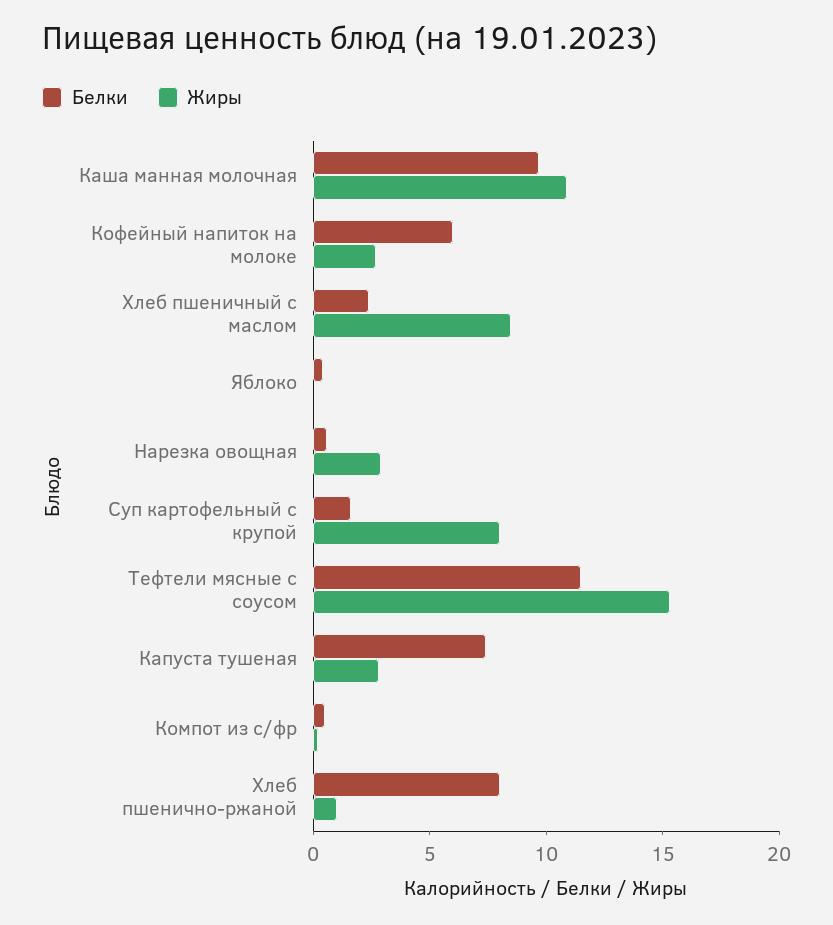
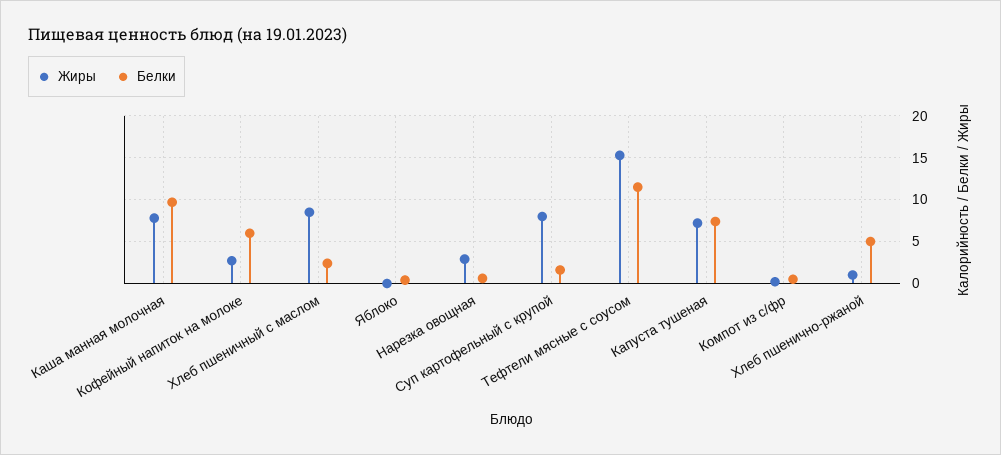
Жиры, Каша манная молочная: 11 -> 8
Жиры, Капуста тушеная: 3 -> 7
Белки, Хлеб пшенично-ржаной: 8 -> 5

